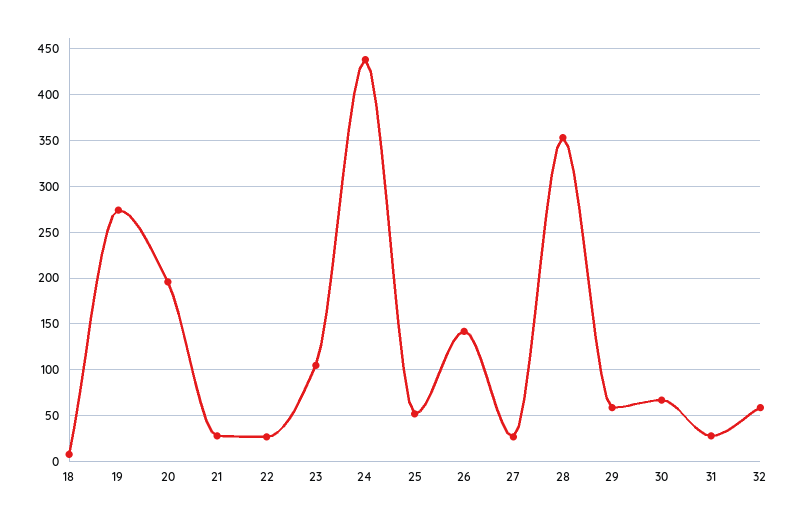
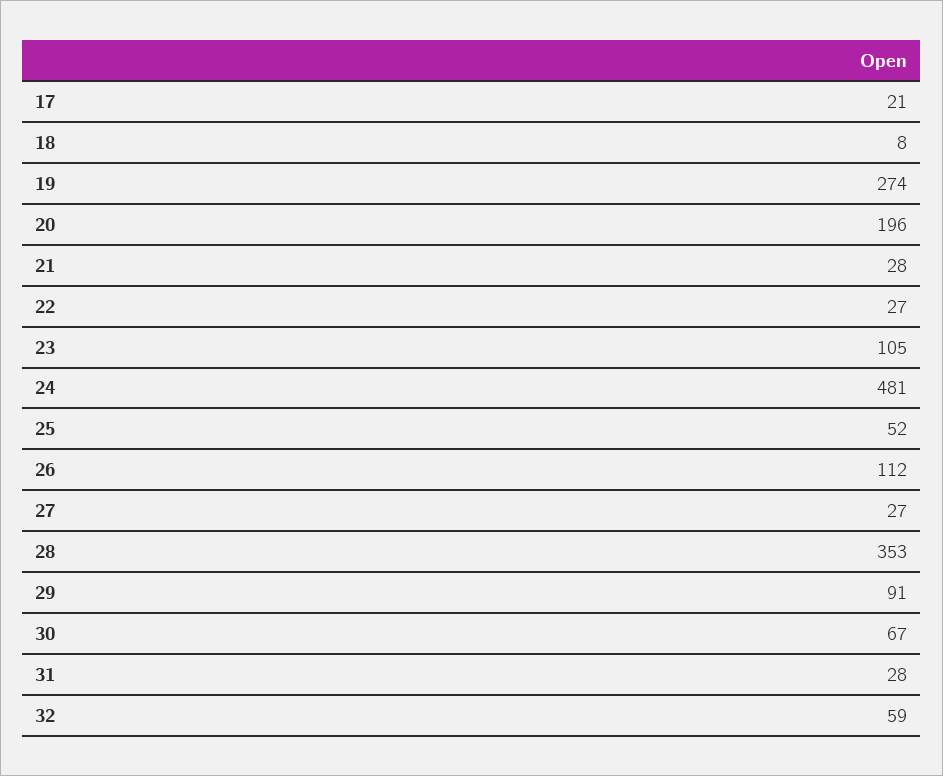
24: 440 -> 481
26: 140 -> 112
29: 60 -> 91
17: none -> 21

